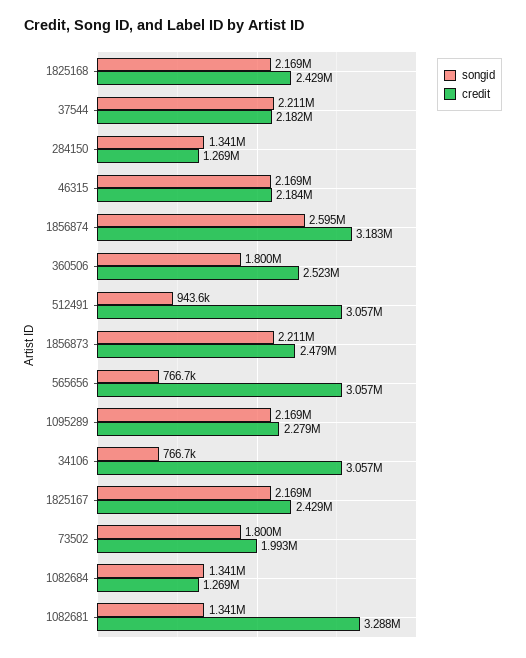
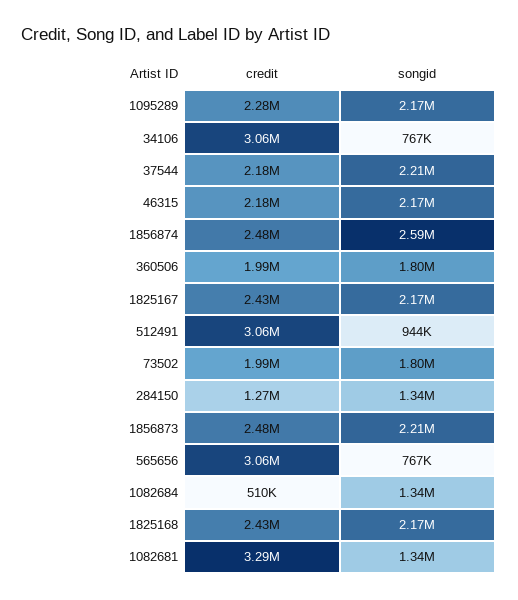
credit, 1856874: 3183000 -> 2480000
credit, 360506: 2523000 -> 1990000
credit, 1082684: 1269000 -> 510000

